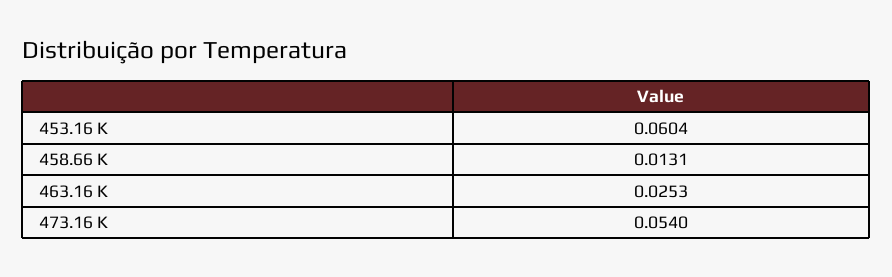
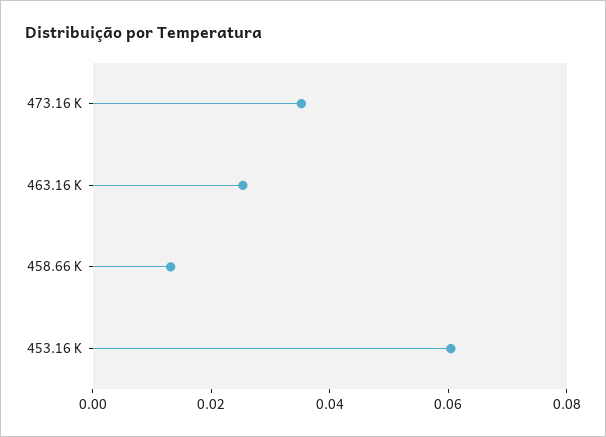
473.16 K: 0.054 -> 0.035

